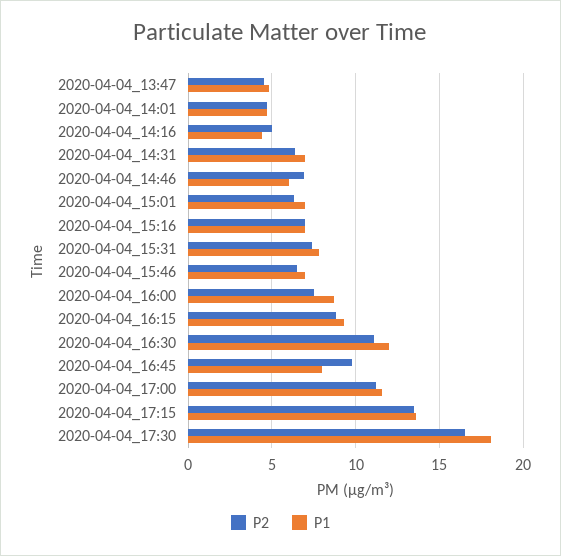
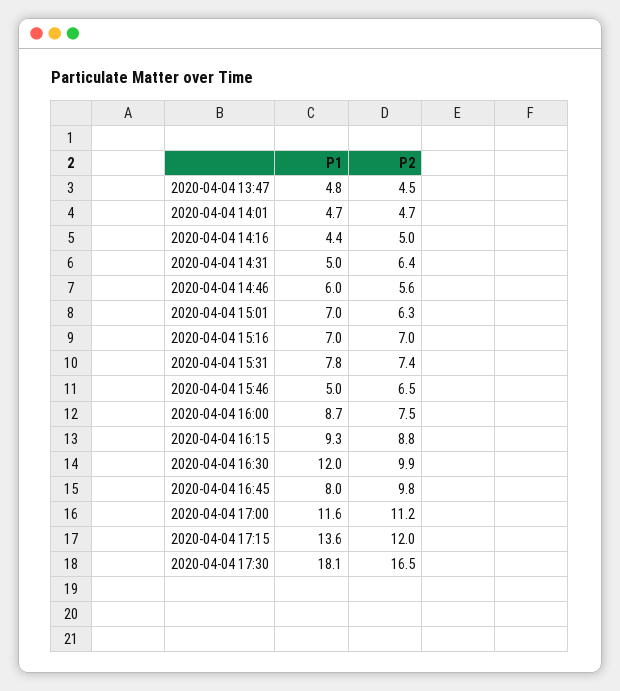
P1, 2020-04-04_14:31: 7 -> 5
P2, 2020-04-04_14:46: 7 -> 5.6
P1, 2020-04-04_15:46: 7 -> 5
P2, 2020-04-04_16:30: 11 -> 9.9
P2, 2020-04-04_17:15: 13.5 -> 12

